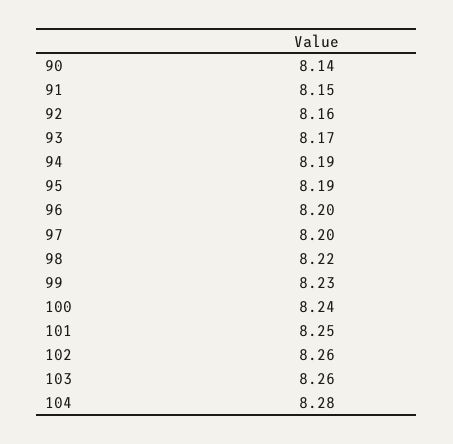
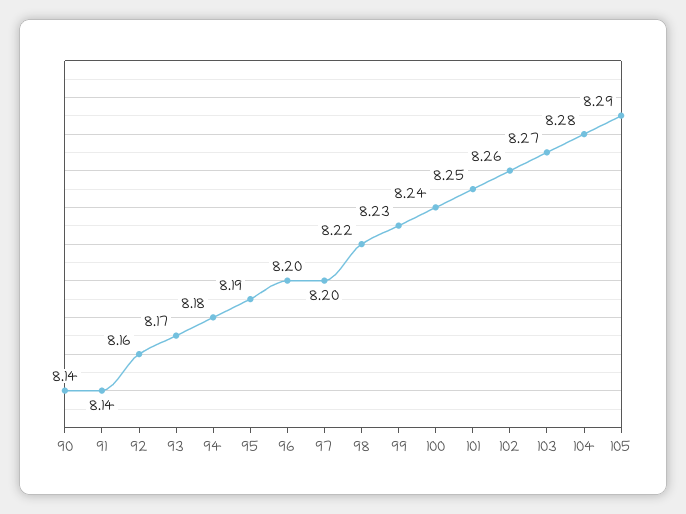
91: 8.15 -> 8.14
94: 8.19 -> 8.18
103: 8.26 -> 8.27
105: none -> 8.29

